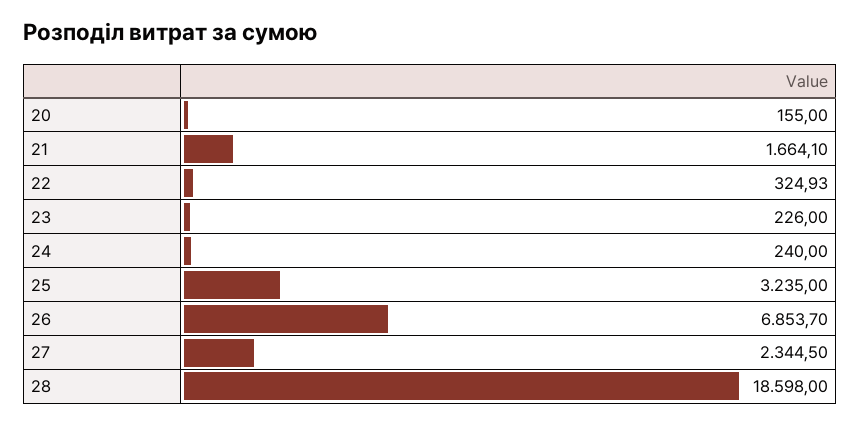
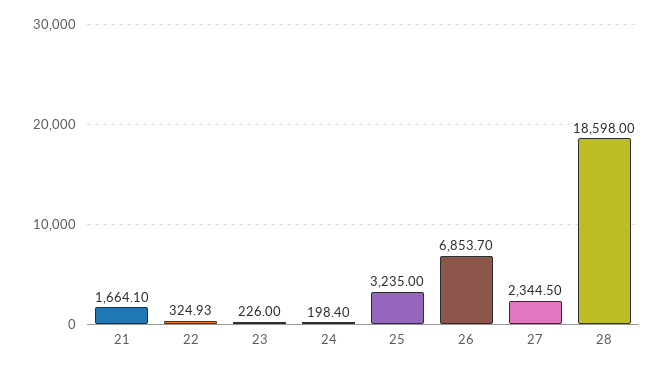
20: 155 -> none
24: 240 -> 198.4

